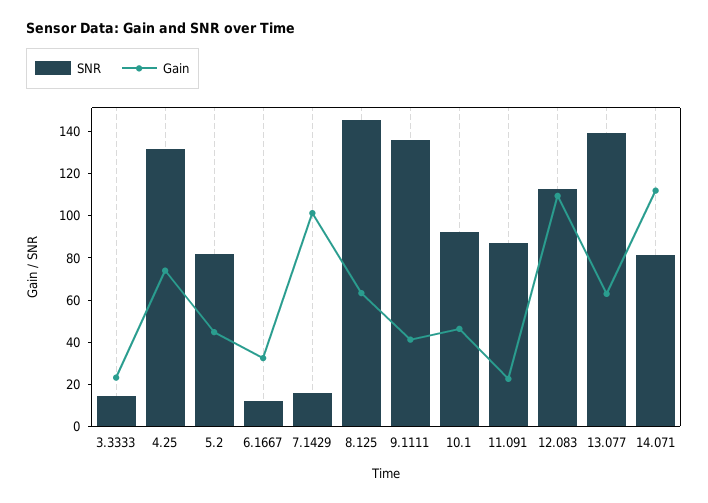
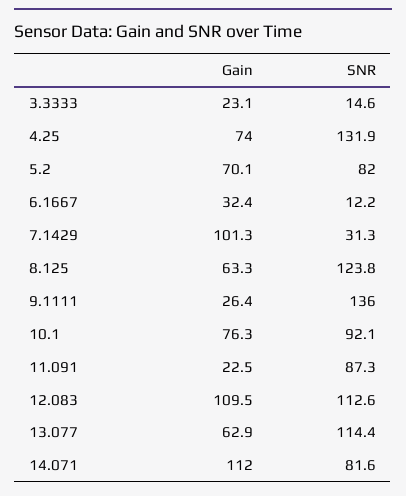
Gain, 5.2: 45 -> 70.1
SNR, 7.1429: 15 -> 31.3
SNR, 8.125: 145 -> 123.8
Gain, 9.1111: 40 -> 26.4
Gain, 10.1: 45 -> 76.3
SNR, 13.077: 140 -> 114.4

